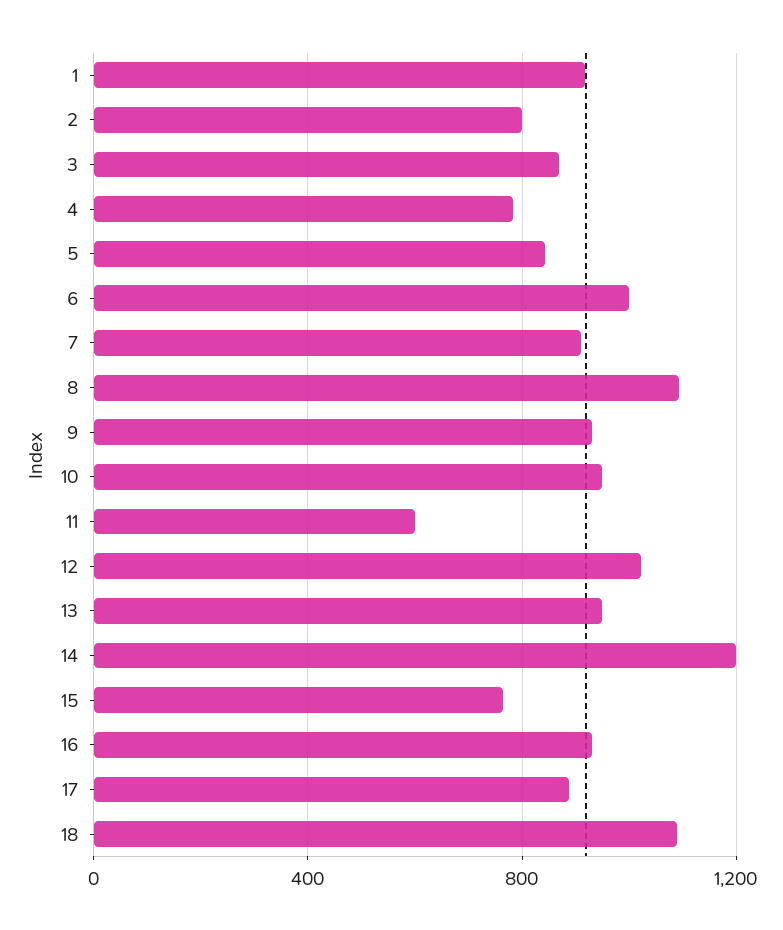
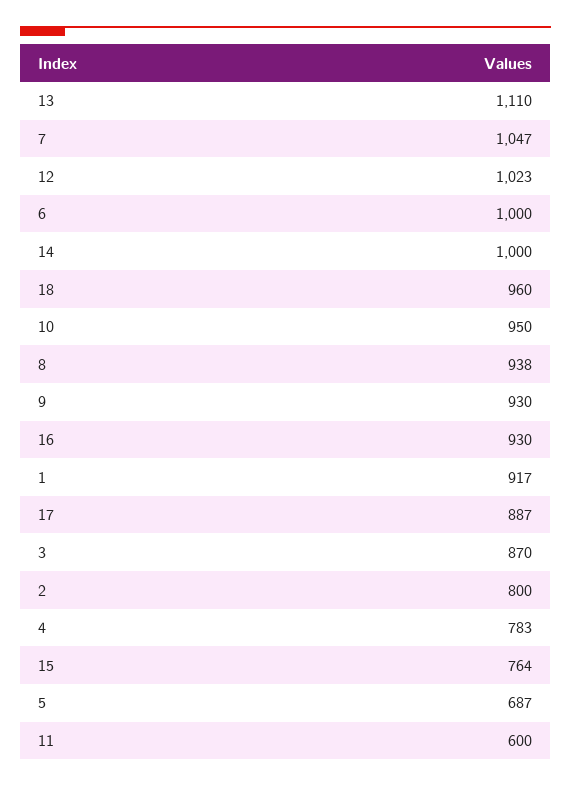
5: 850 -> 687
7: 900 -> 1047
8: 1100 -> 938
13: 950 -> 1110
14: 1200 -> 1000
18: 1100 -> 960

